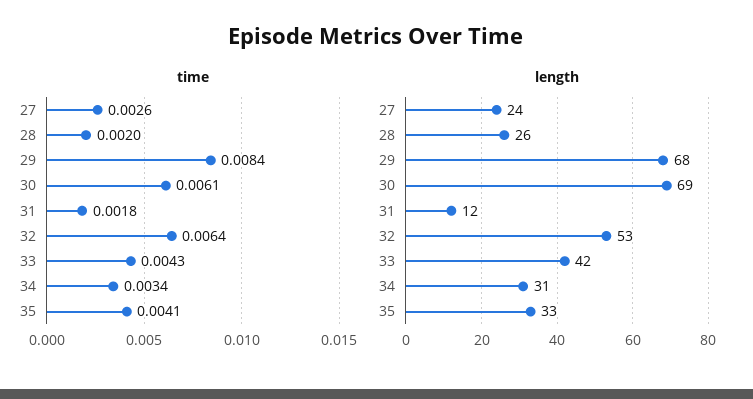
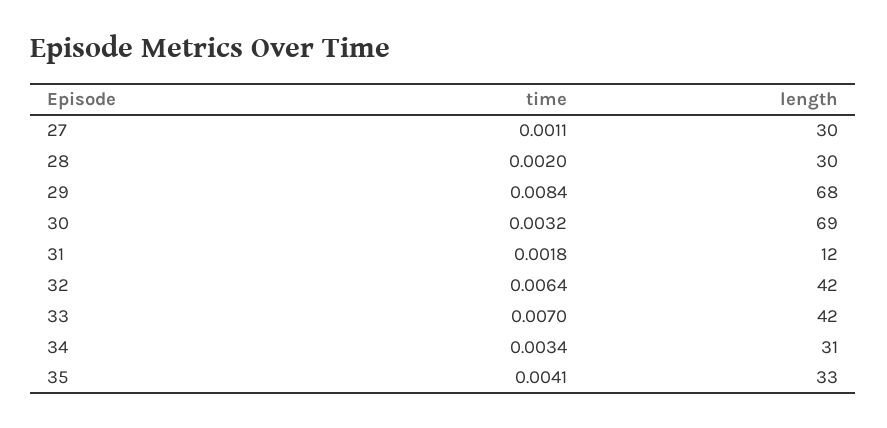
time, 27: 0.0026 -> 0.0011
time, 30: 0.0061 -> 0.0032
time, 33: 0.0043 -> 0.007
length, 27: 24 -> 30
length, 28: 26 -> 30
length, 32: 53 -> 42

